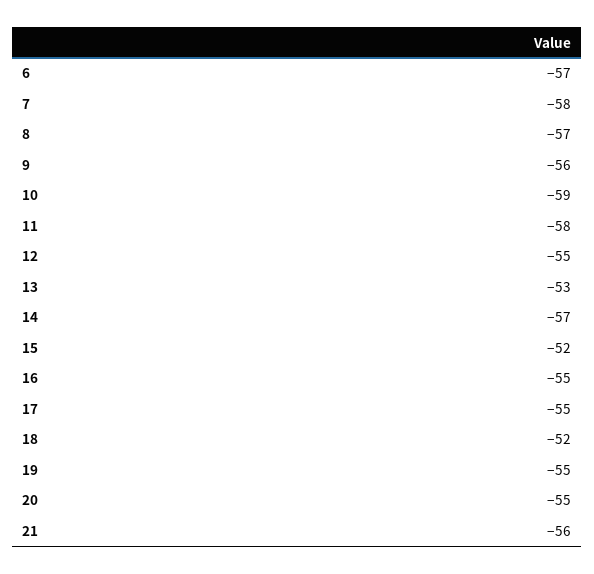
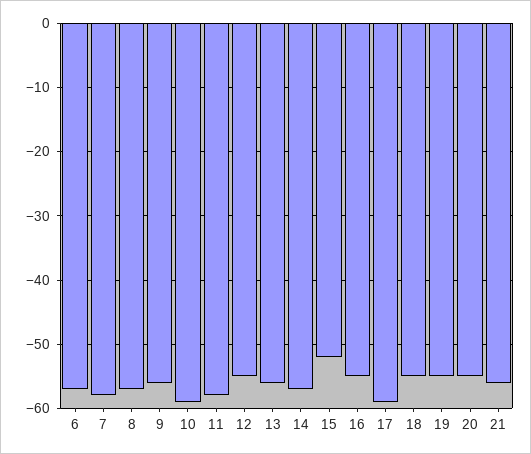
13: -53 -> -56
17: -55 -> -59
18: -52 -> -55

